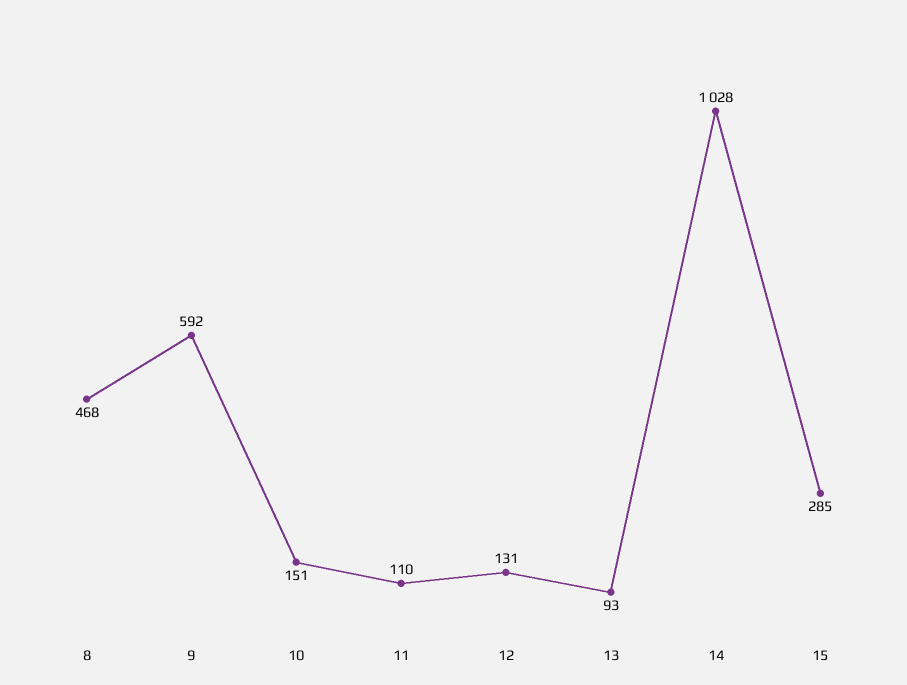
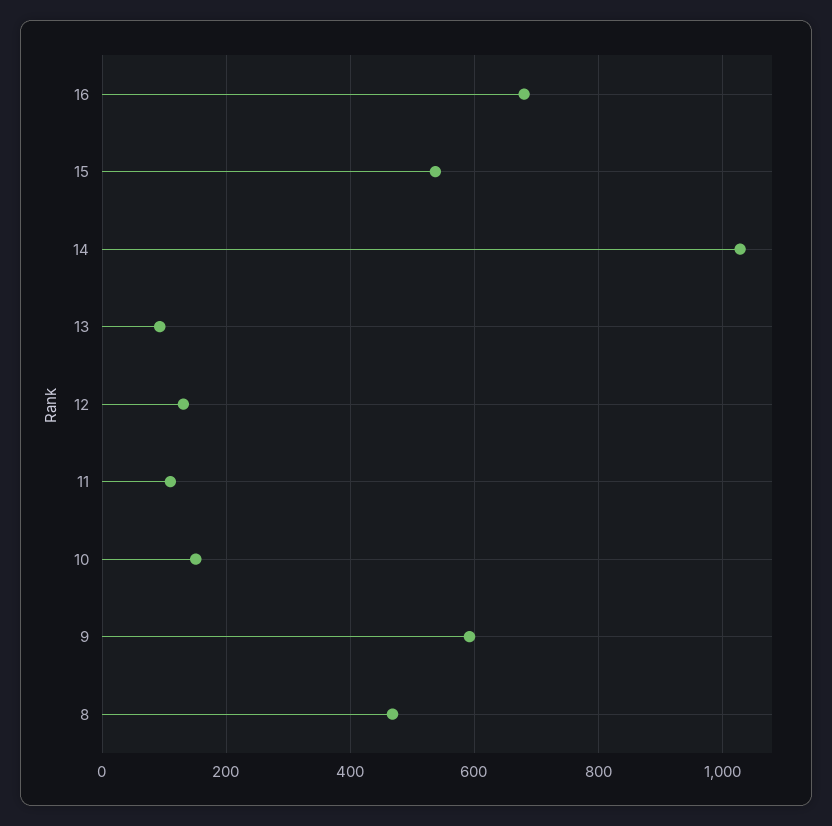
15: 285 -> 540
16: none -> 680

